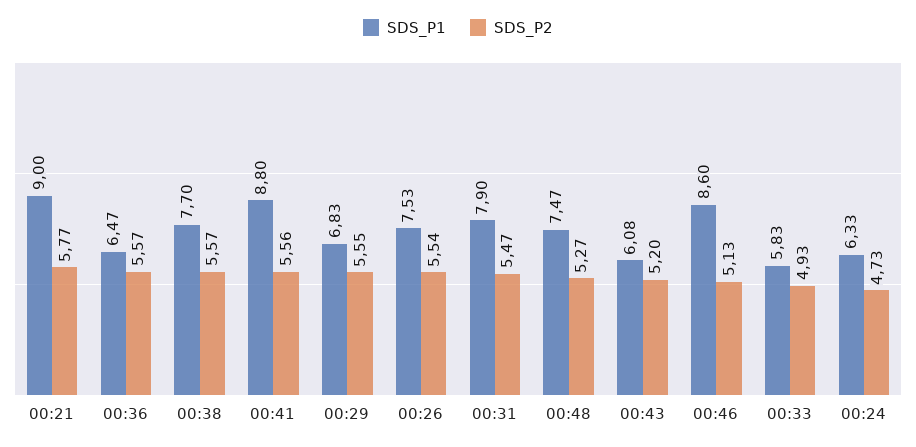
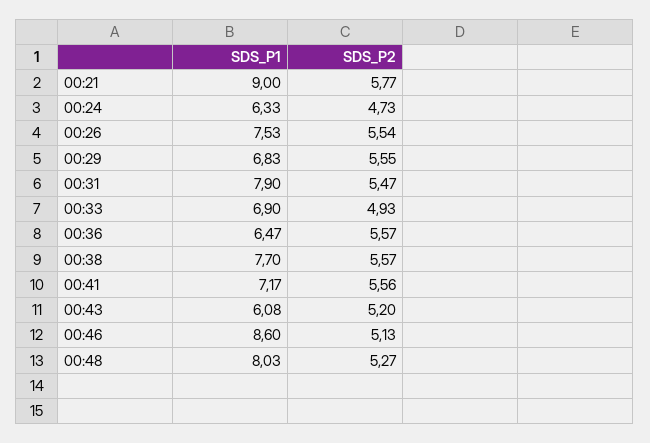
SDS_P1, 00:41: 8.8 -> 7.17
SDS_P1, 00:48: 7.47 -> 8.03
SDS_P1, 00:33: 5.83 -> 6.9

